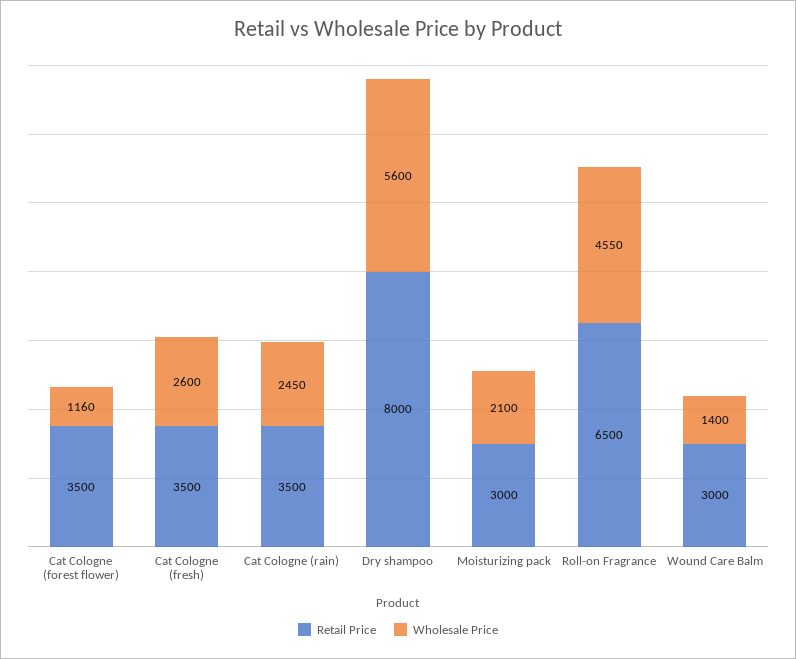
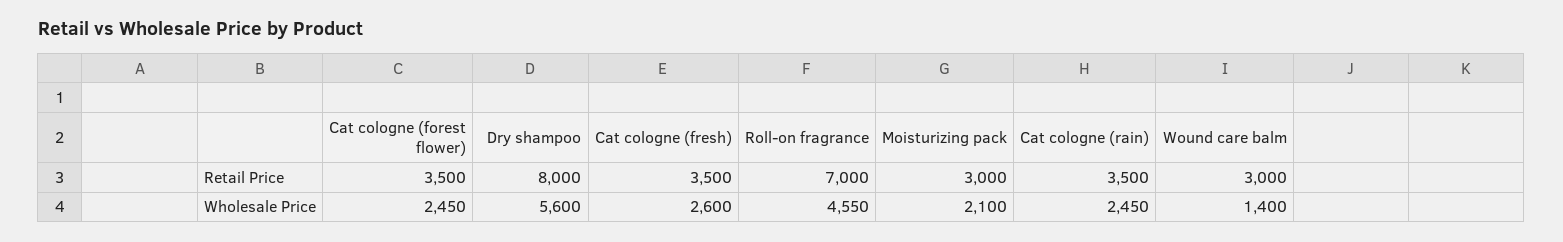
Wholesale Price, Cat Cologne (forest flower): 1160 -> 2450
Retail Price, Roll-on Fragrance: 6500 -> 7000

